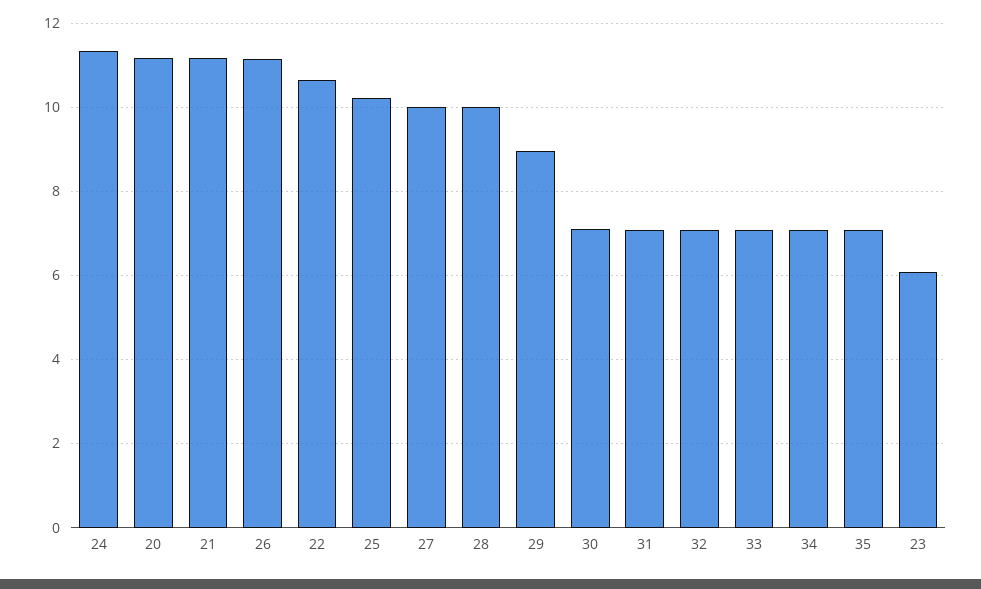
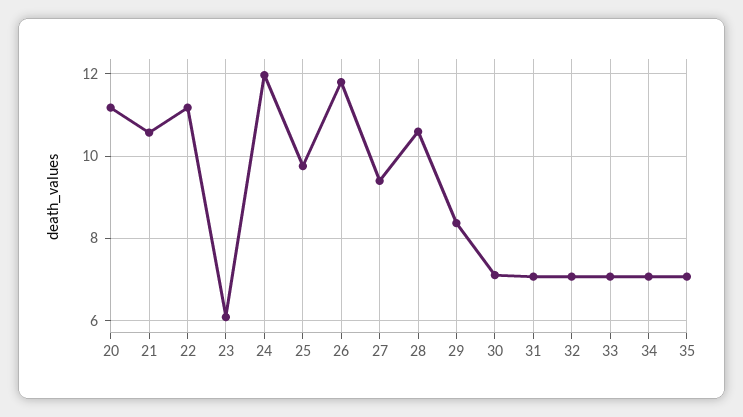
24: 11.4 -> 12
21: 11.2 -> 10.6
26: 11.2 -> 11.8
22: 10.6 -> 11.2
25: 10.2 -> 9.8
27: 10 -> 9.4
28: 10 -> 10.6
29: 9 -> 8.4

